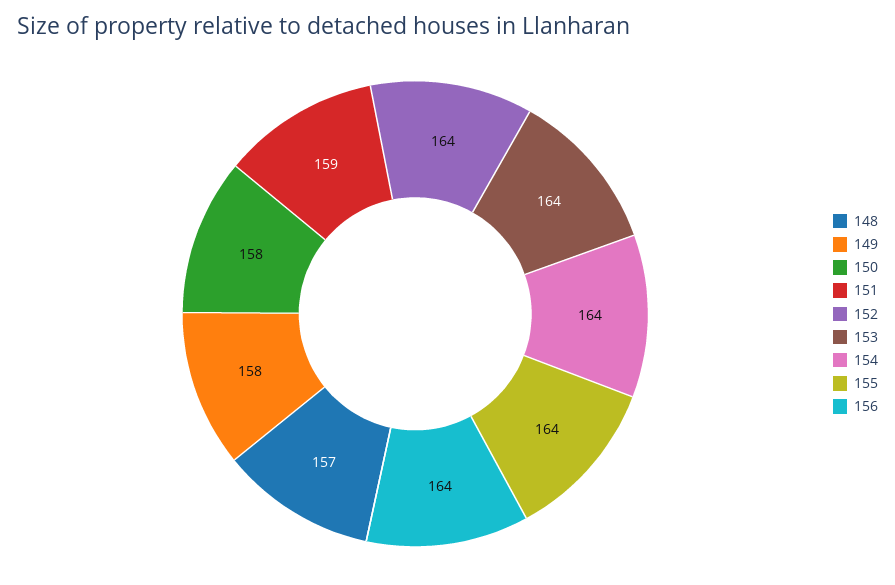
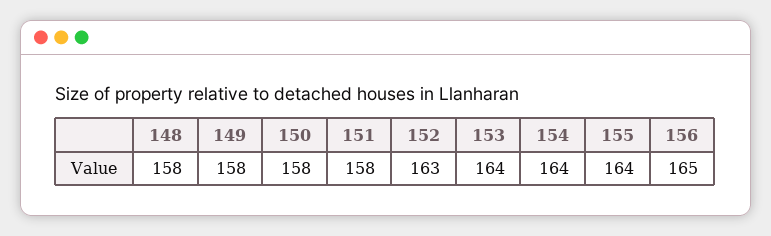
148: 157 -> 158
151: 159 -> 158
152: 164 -> 163
156: 164 -> 165

